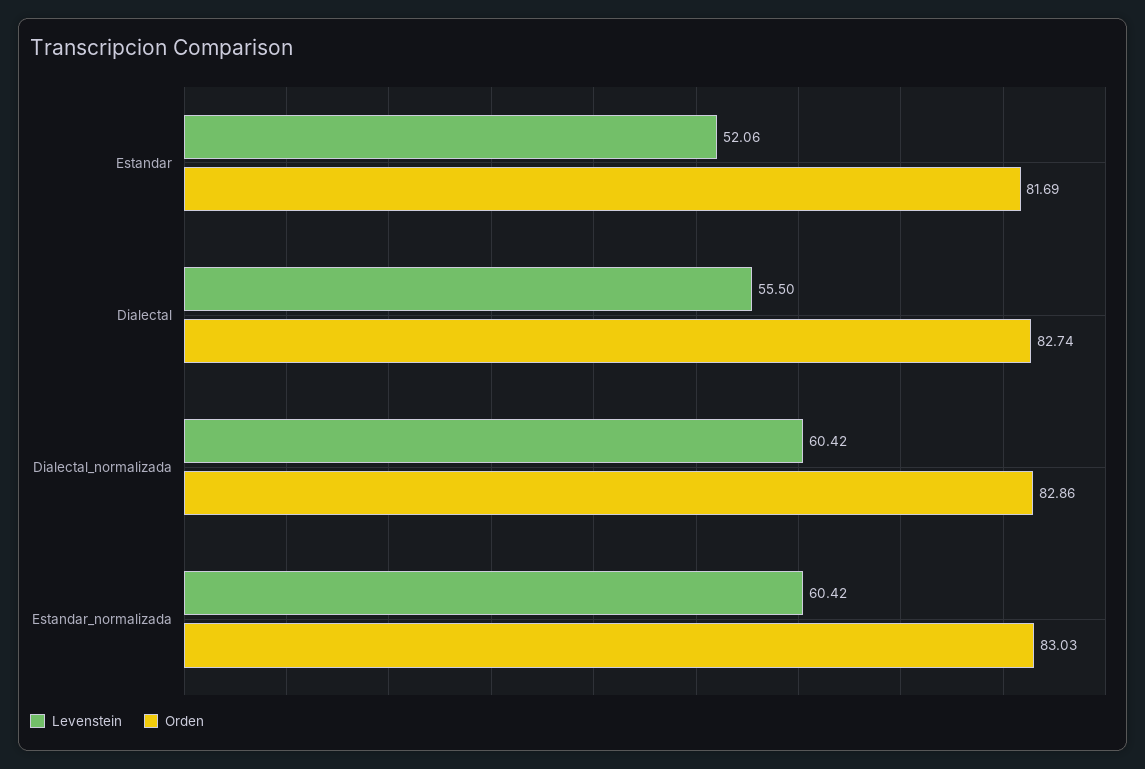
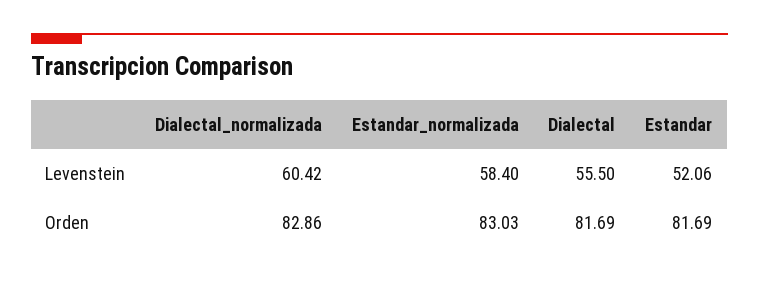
Orden, Dialectal: 82.74 -> 81.69
Levenstein, Estandar_normalizada: 60.42 -> 58.4

